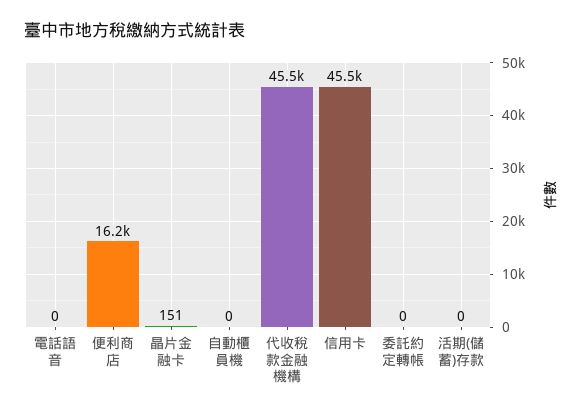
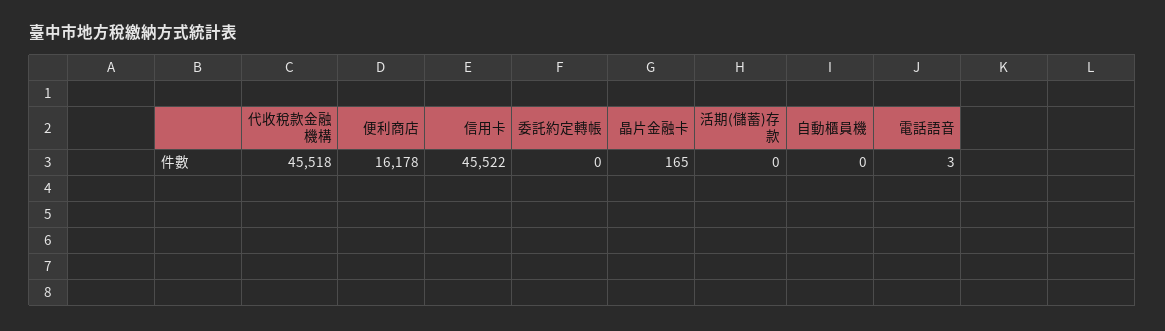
電話語音: 0 -> 3
晶片金融卡: 151 -> 165

